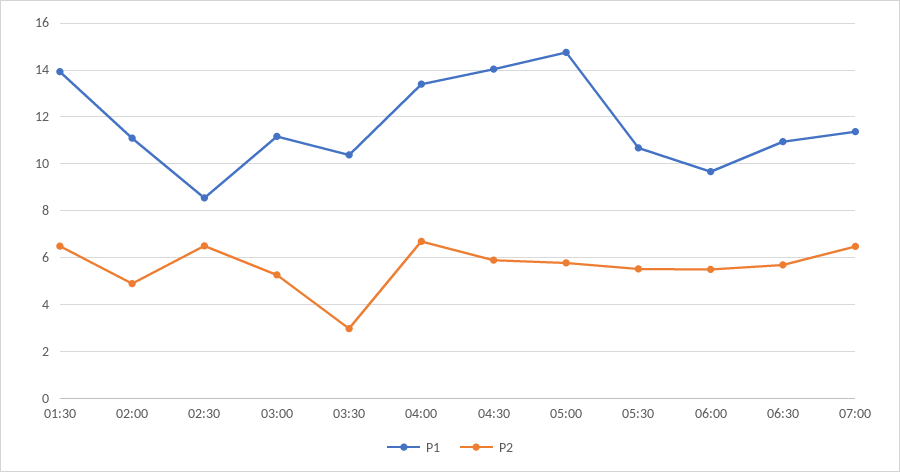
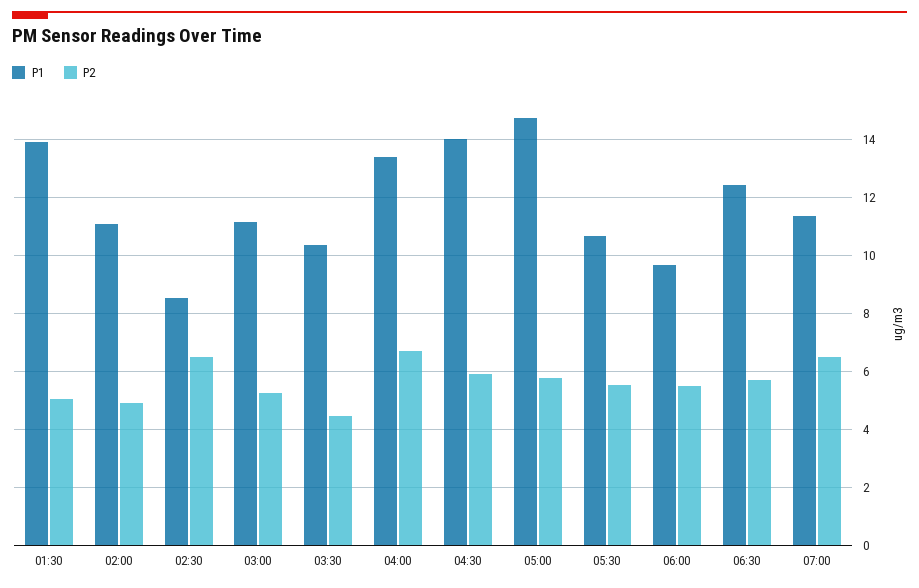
P2, 01:30: 6.5 -> 5
P2, 03:30: 3 -> 4.5
P1, 06:30: 11 -> 12.5

